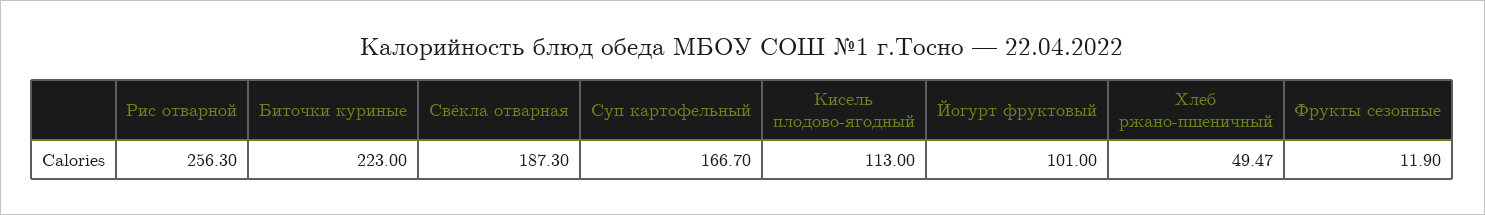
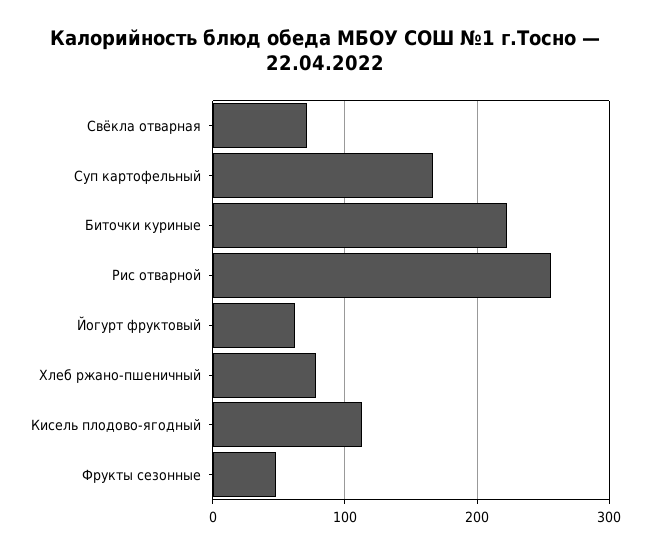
Свёкла отварная: 187.3 -> 70
Йогурт фруктовый: 101 -> 60
Хлеб ржано-пшеничный: 49.47 -> 80
Фрукты сезонные: 11.9 -> 50

